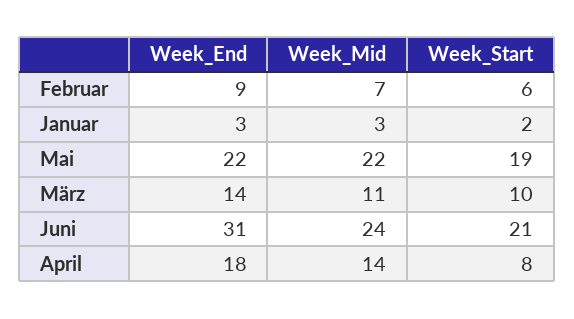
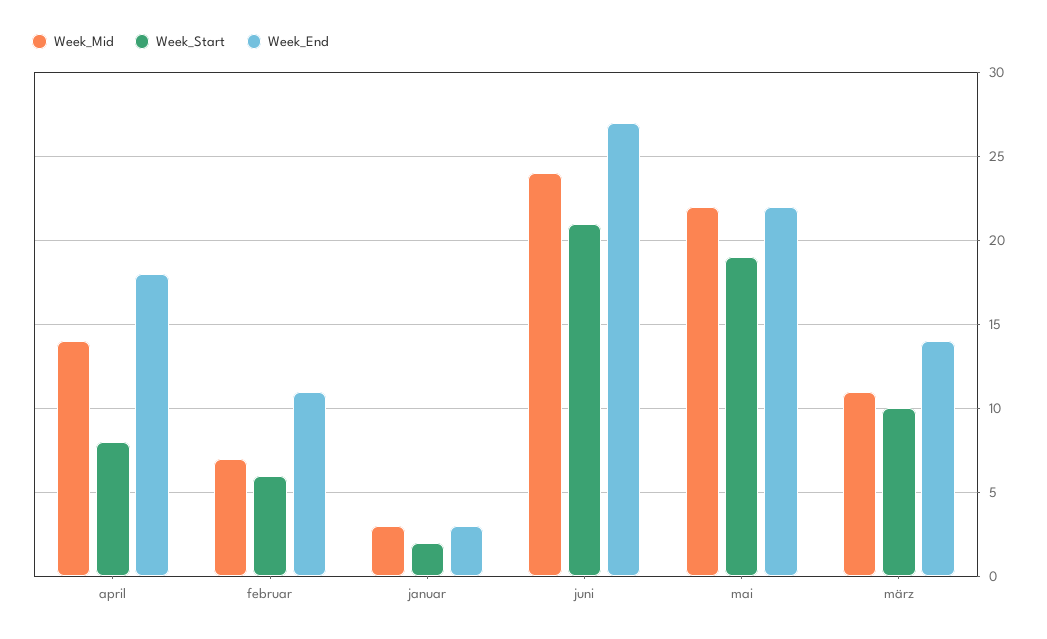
Week_End, Februar: 9 -> 11
Week_End, Juni: 31 -> 27

